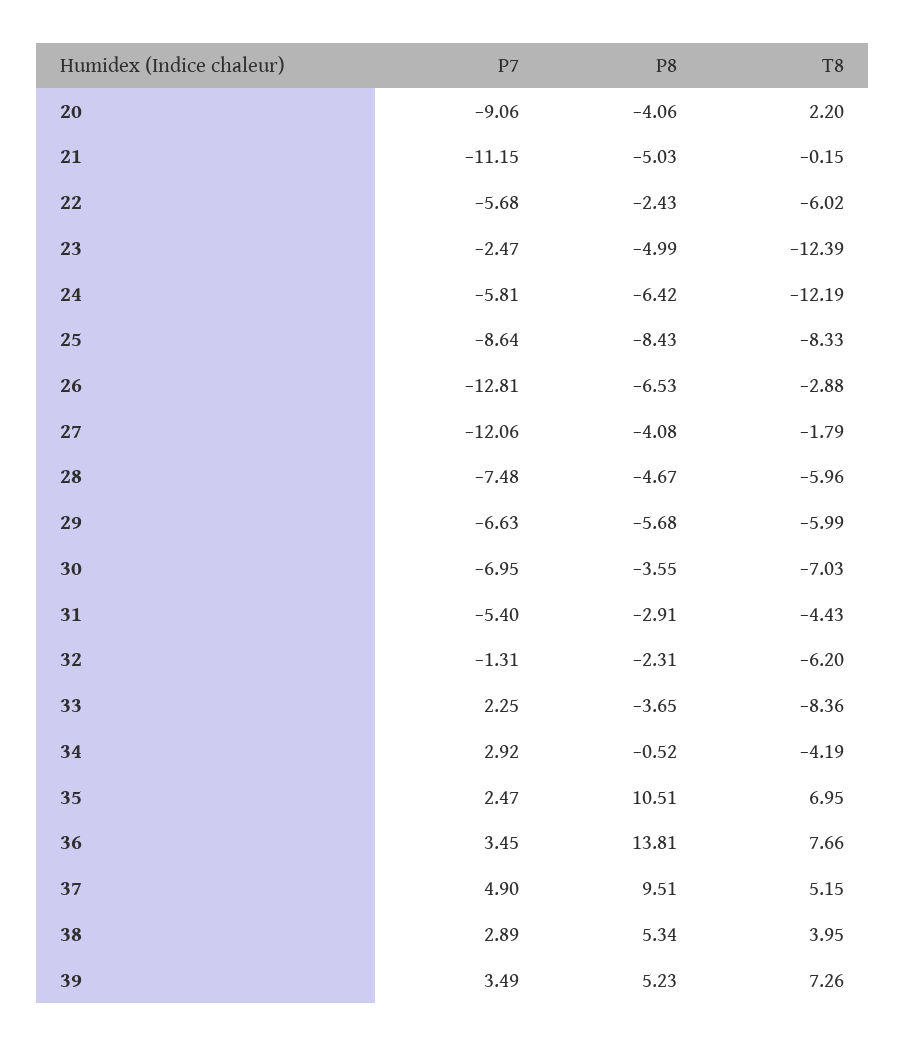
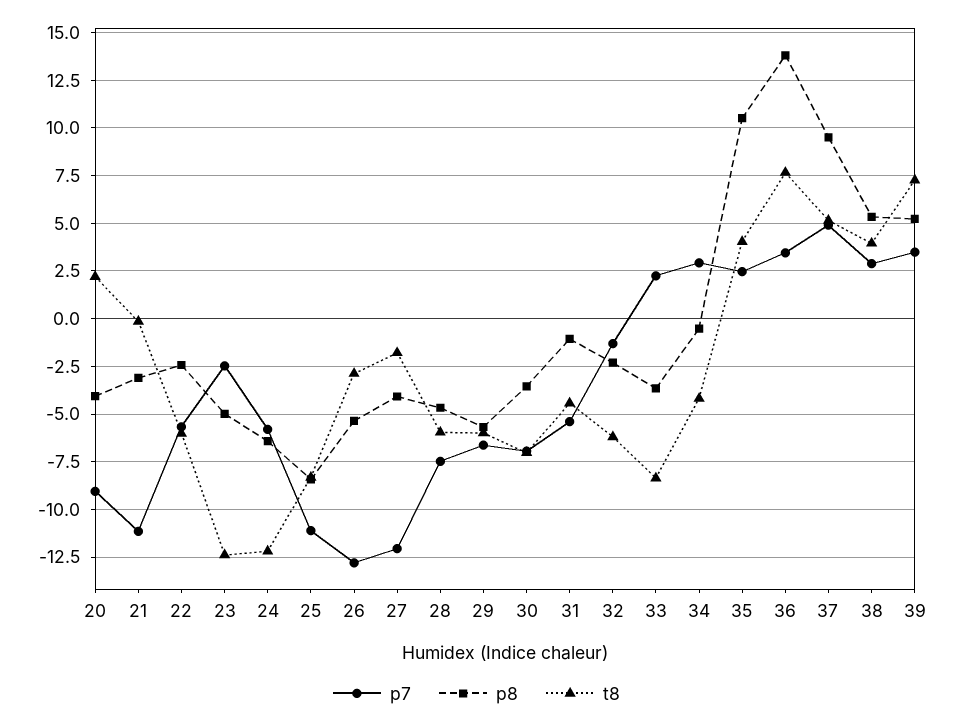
P8, 21: -5.03 -> -3
P7, 25: -8.64 -> -11
P8, 26: -6.53 -> -5.5
P8, 31: -2.91 -> -1
T8, 35: 6.95 -> 4

